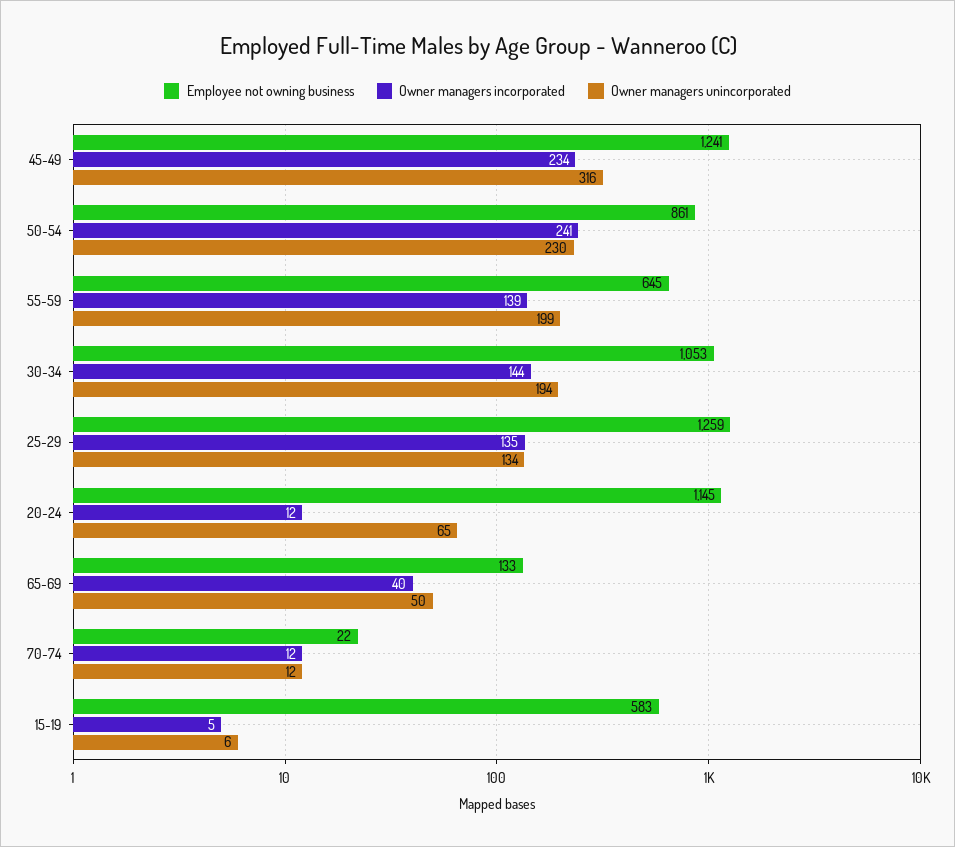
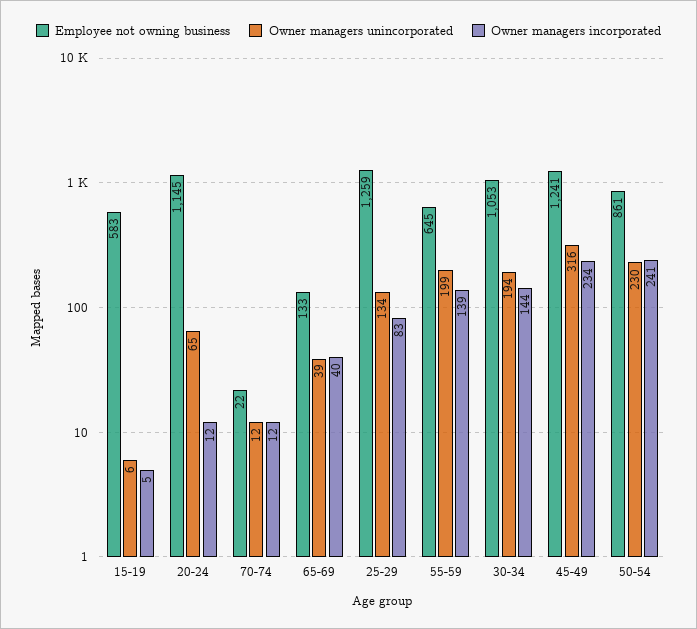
Owner managers incorporated, 25-29: 135 -> 83
Owner managers unincorporated, 65-69: 50 -> 39

